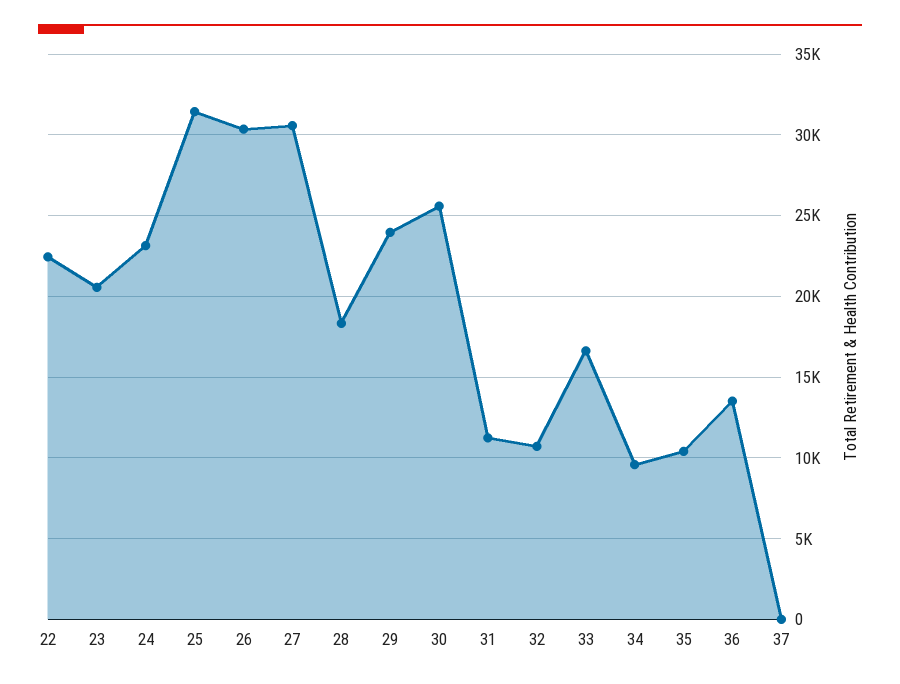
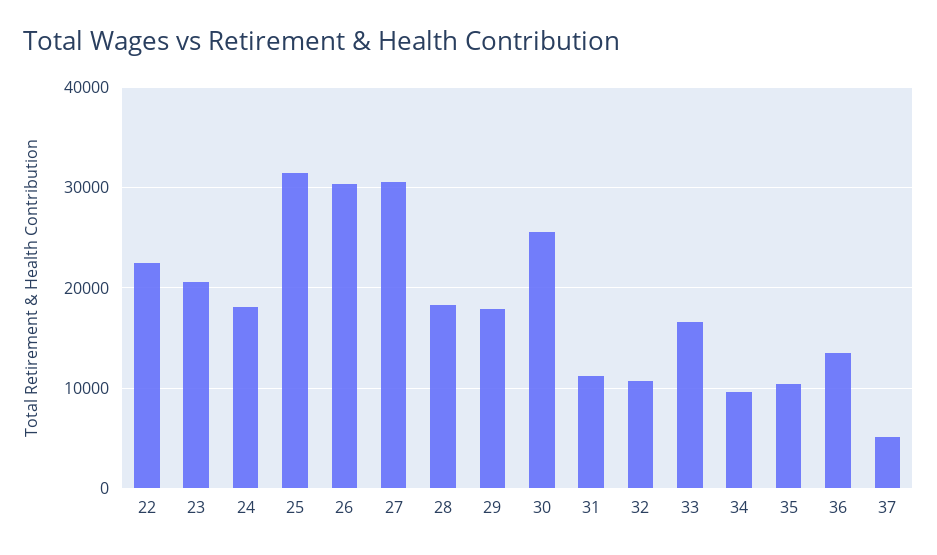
24: 23000 -> 18000
29: 24000 -> 18000
37: 0 -> 5000

